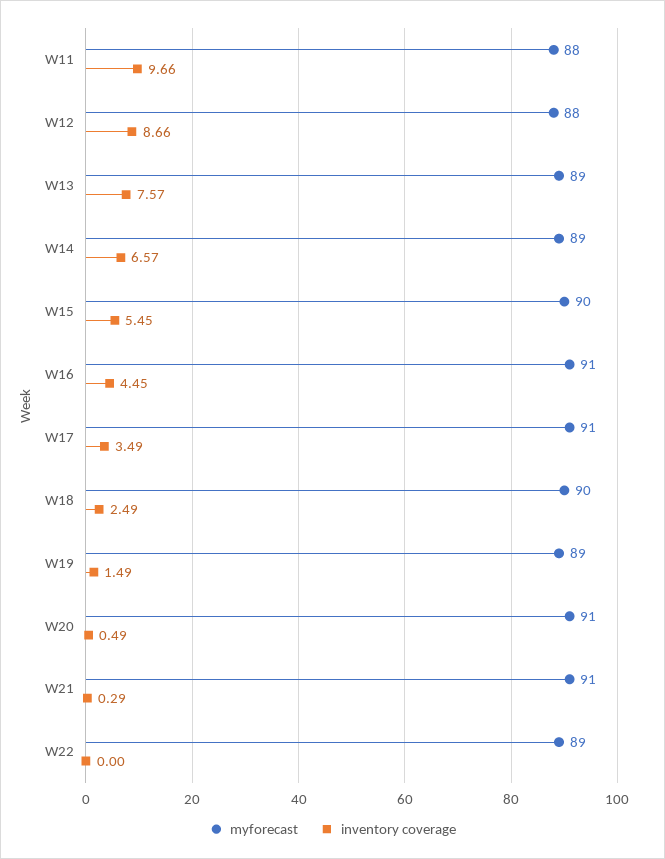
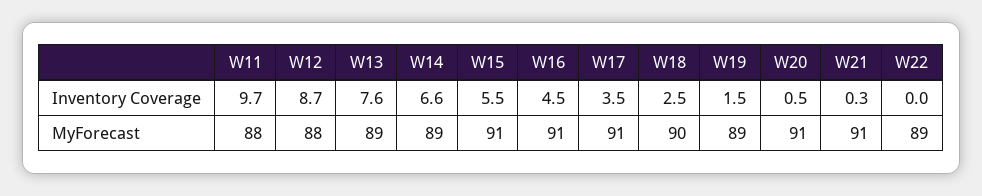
myforecast, W15: 90 -> 91

